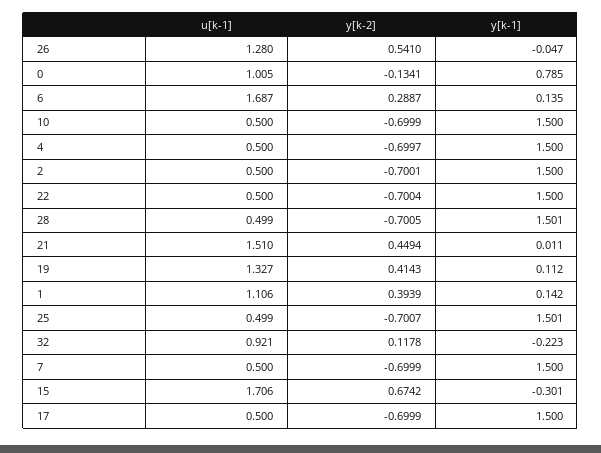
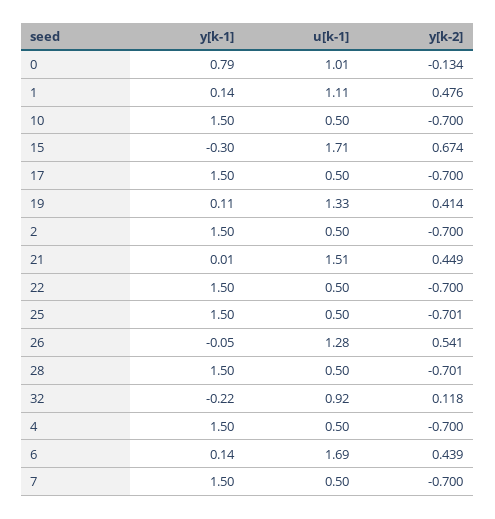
y[k-2], 6: 0.2887 -> 0.439
y[k-2], 1: 0.3939 -> 0.476

